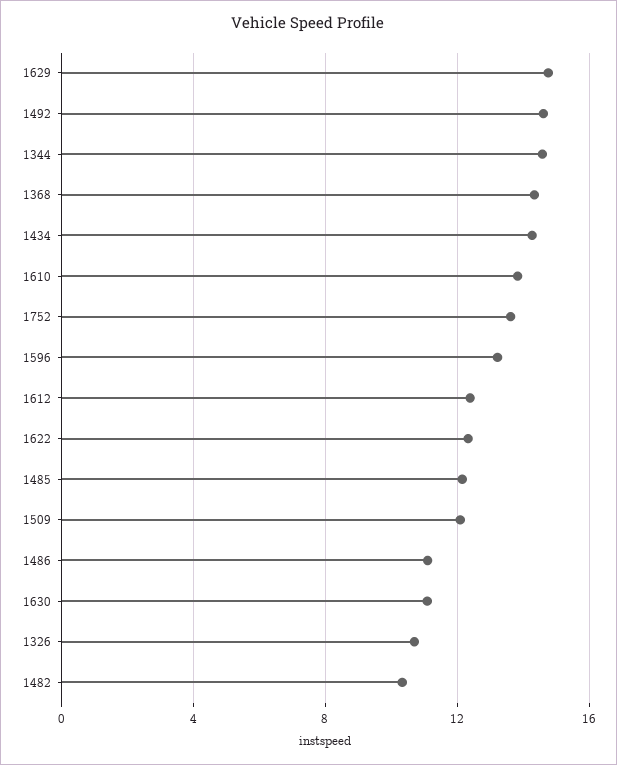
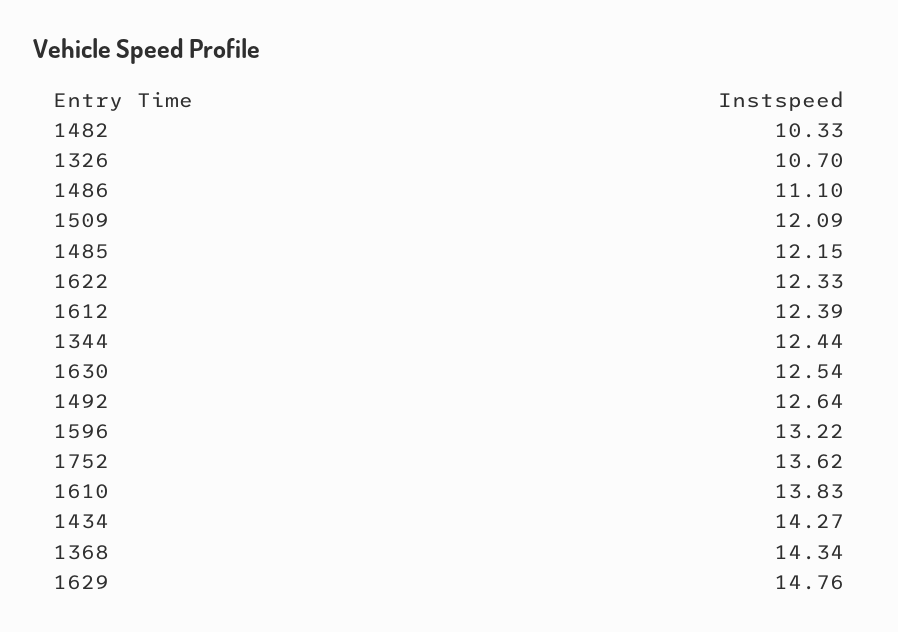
1492: 14.5 -> 12.64
1344: 14.5 -> 12.44
1630: 11 -> 12.54

